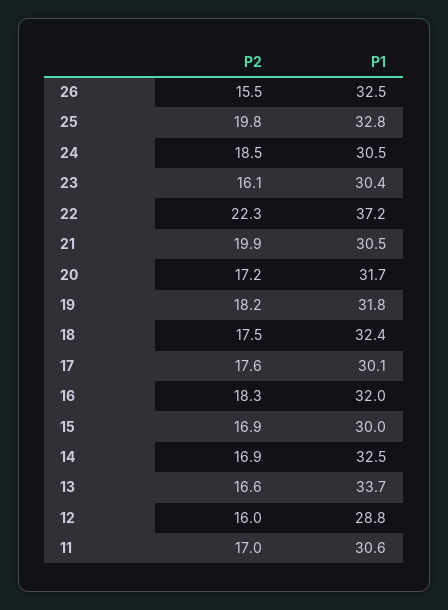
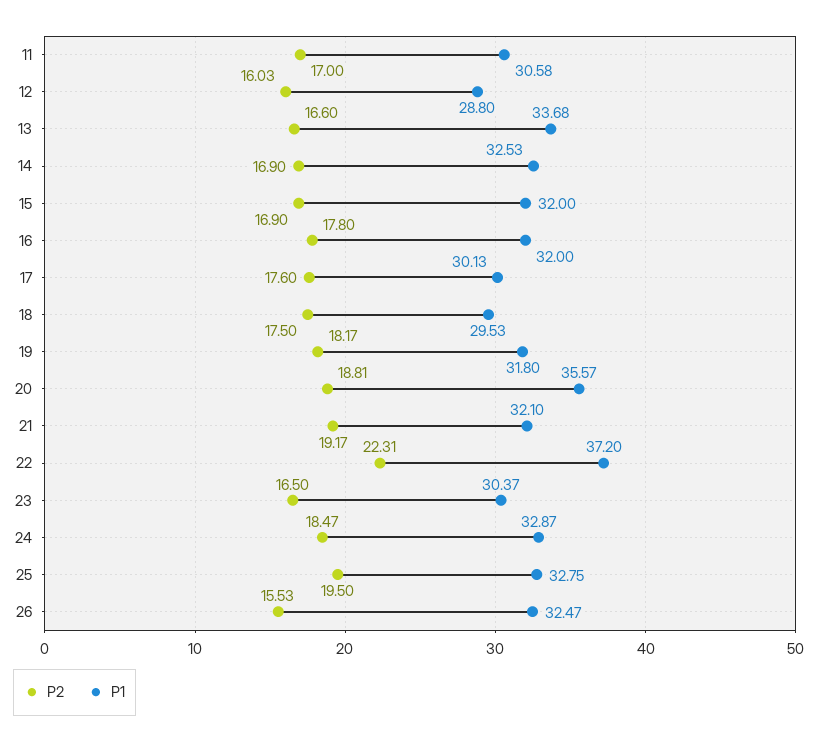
P2, 25: 19.8 -> 19.5
P1, 24: 30.5 -> 32.87
P2, 23: 16.1 -> 16.5
P2, 21: 19.9 -> 19.17
P1, 21: 30.5 -> 32.1
P2, 20: 17.2 -> 18.81
P1, 20: 31.7 -> 35.57
P1, 18: 32.4 -> 29.53
P2, 16: 18.3 -> 17.8
P1, 15: 30 -> 32

